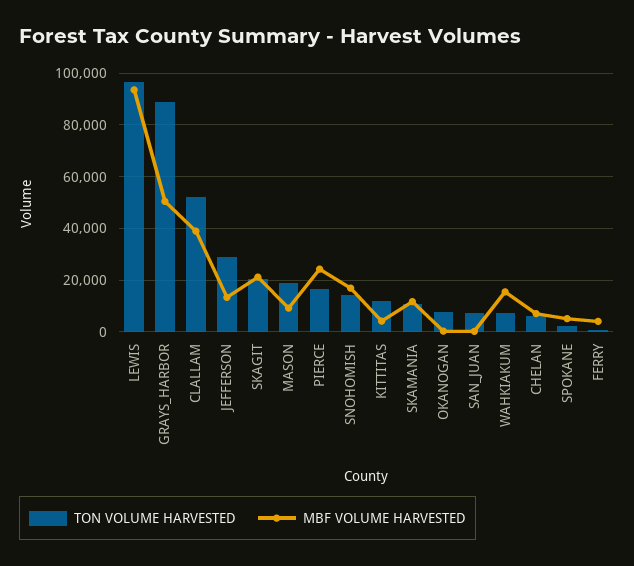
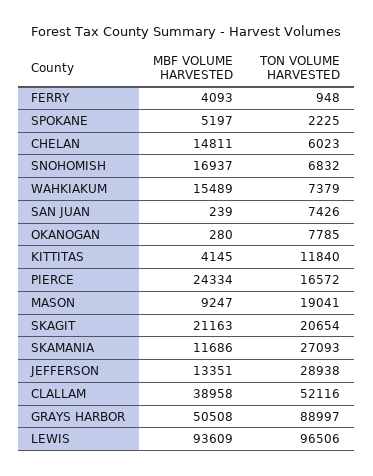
TON VOLUME HARVESTED, SNOHOMISH: 15000 -> 6832
TON VOLUME HARVESTED, SKAMANIA: 10000 -> 27093
MBF VOLUME HARVESTED, CHELAN: 7500 -> 14811

